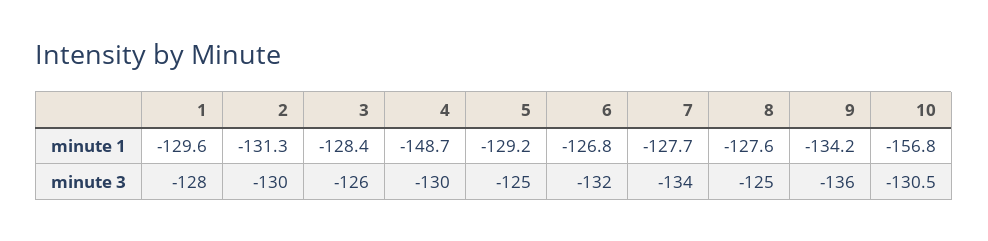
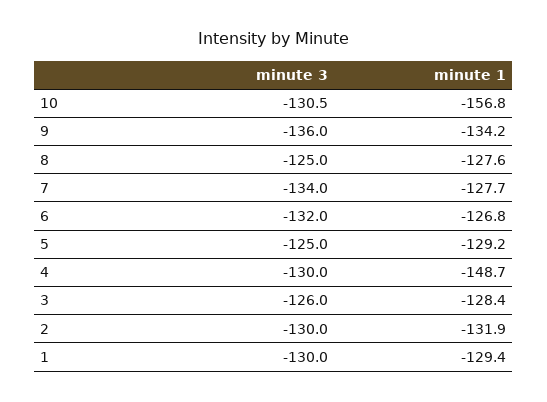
1, minute 1: -129.6 -> -129.4
2, minute 1: -131.3 -> -131.9
1, minute 3: -128 -> -130

